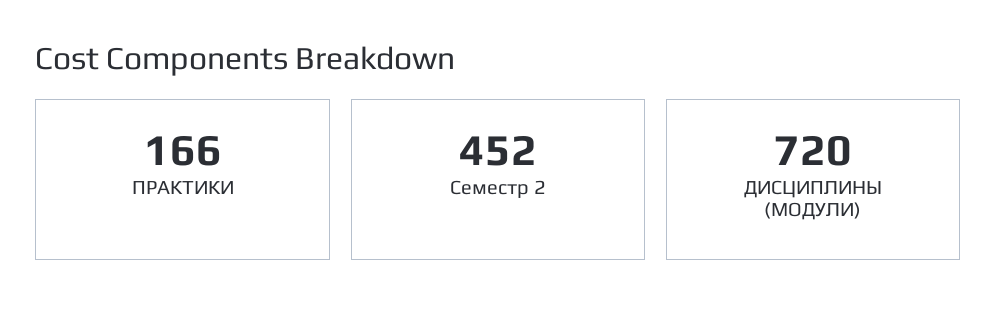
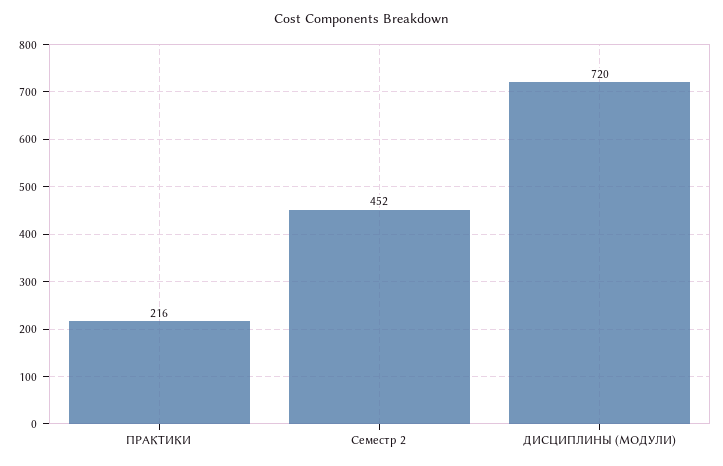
ПРАКТИКИ: 166 -> 216

